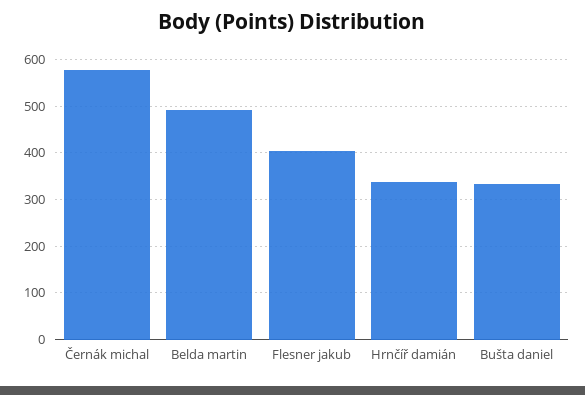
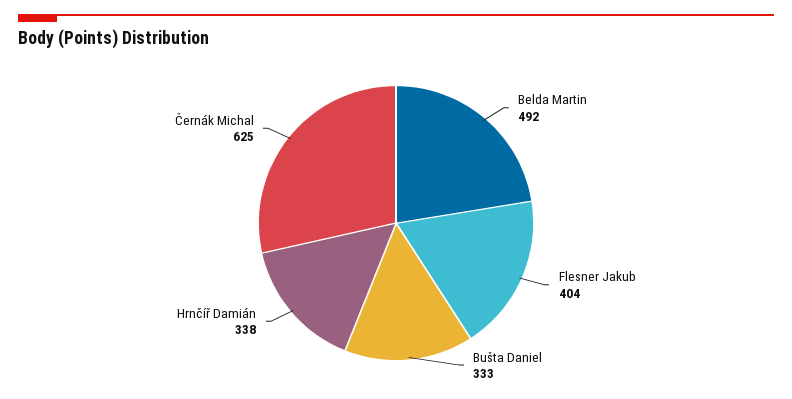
Černák michal: 580 -> 625

